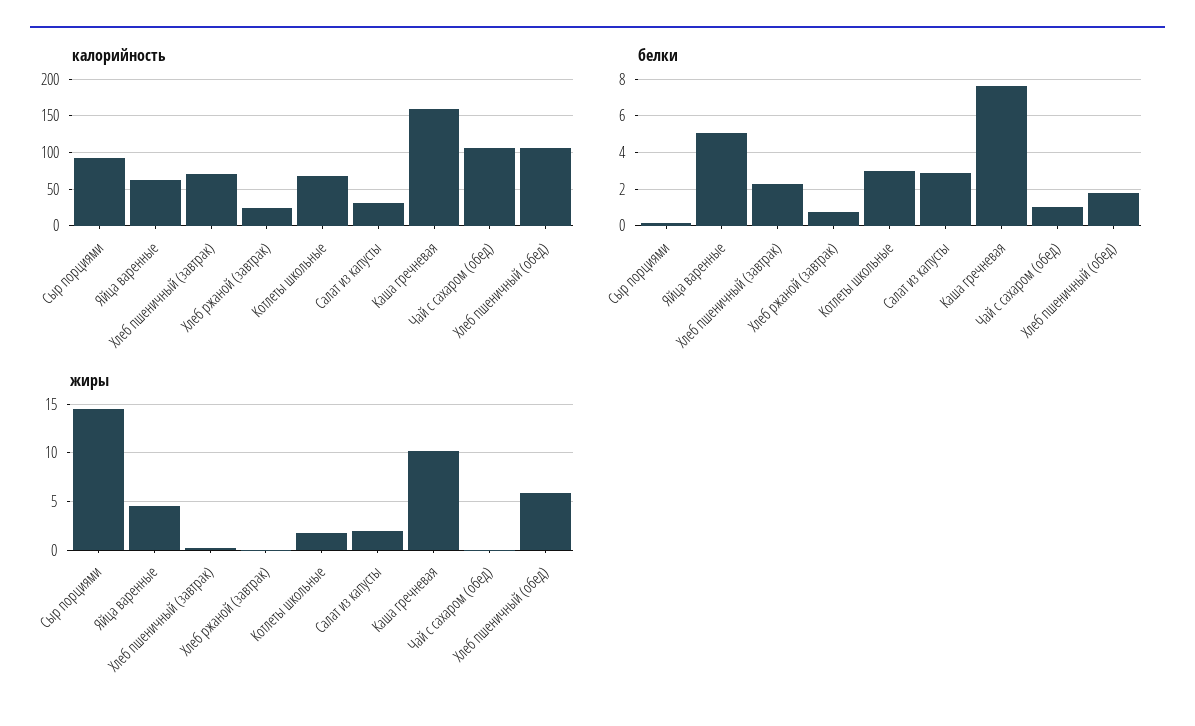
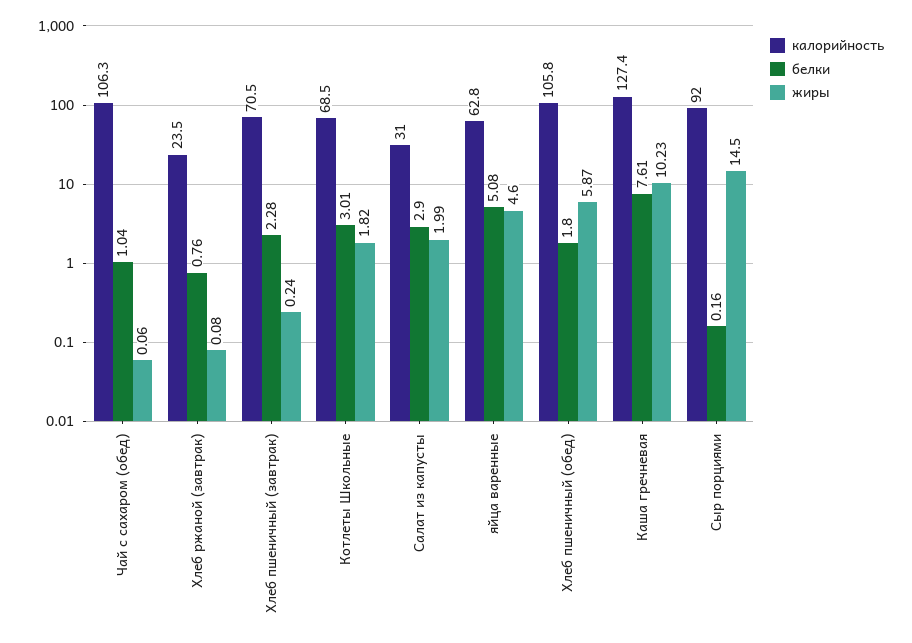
калорийность, Каша гречневая: 160 -> 127.4

